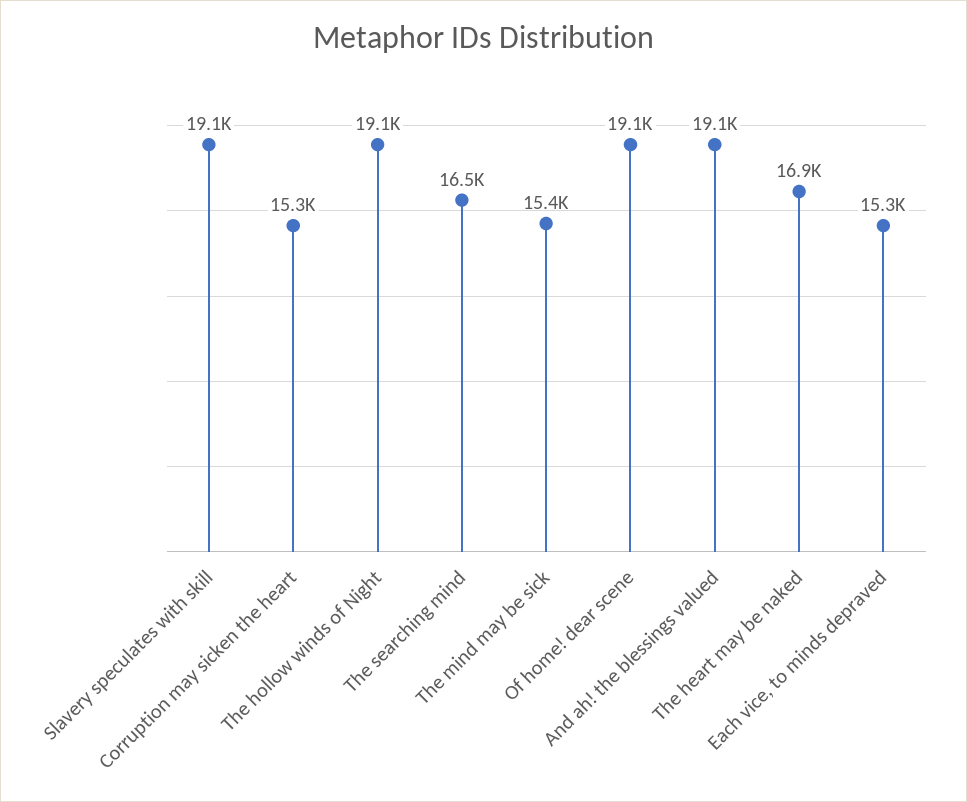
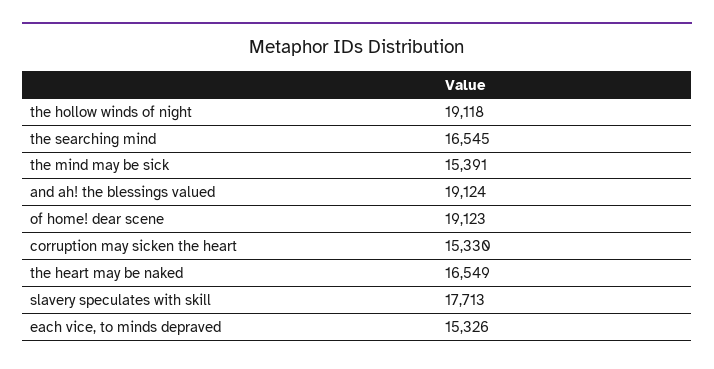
Slavery speculates with skill: 19100 -> 17713
The heart may be naked: 16900 -> 16549

